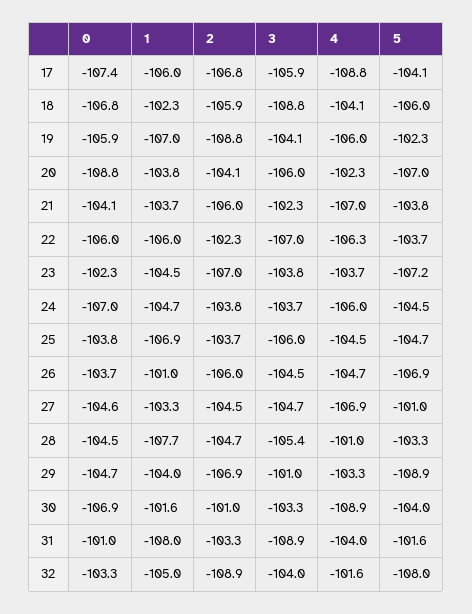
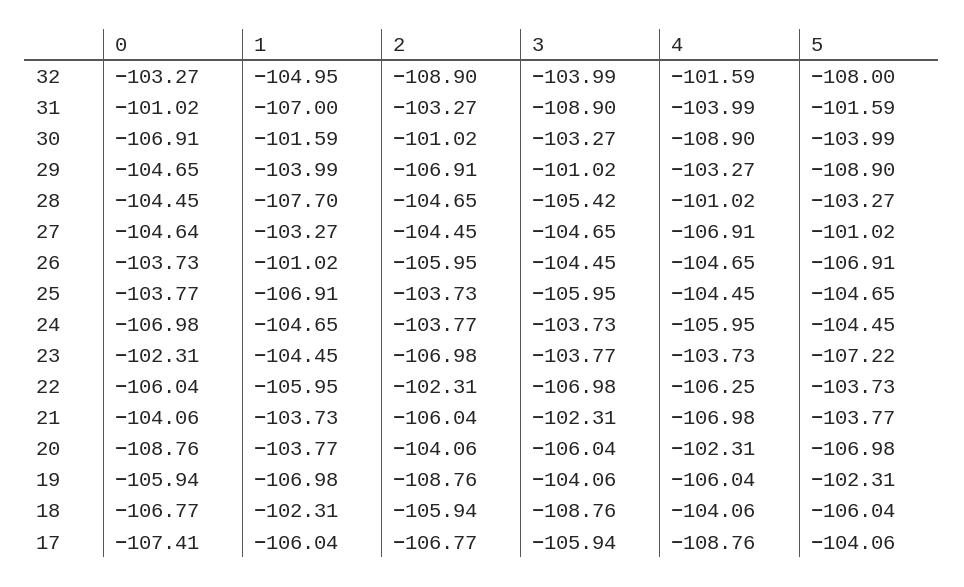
1, 31: -108 -> -107

